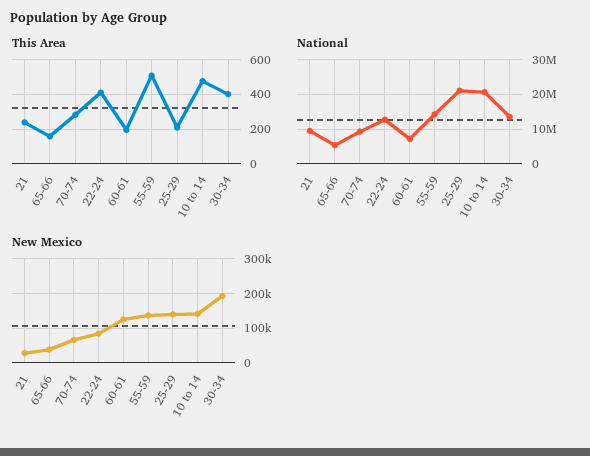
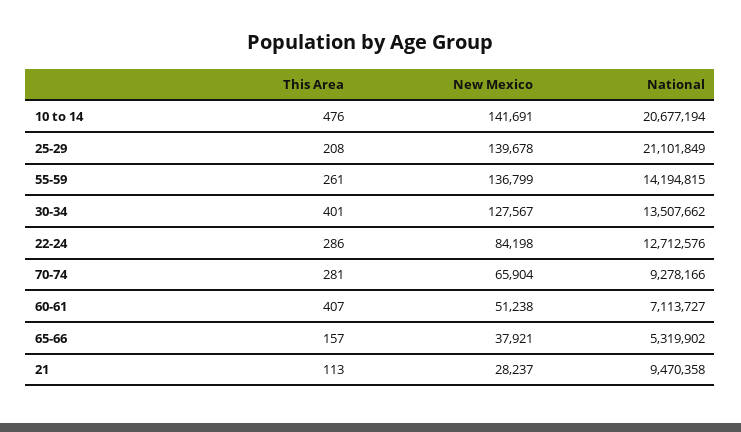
This Area, 21: 250 -> 113
This Area, 22-24: 400 -> 286
This Area, 60-61: 200 -> 407
This Area, 55-59: 500 -> 261
New Mexico, 60-61: 120000 -> 51238
New Mexico, 30-34: 200000 -> 127567

